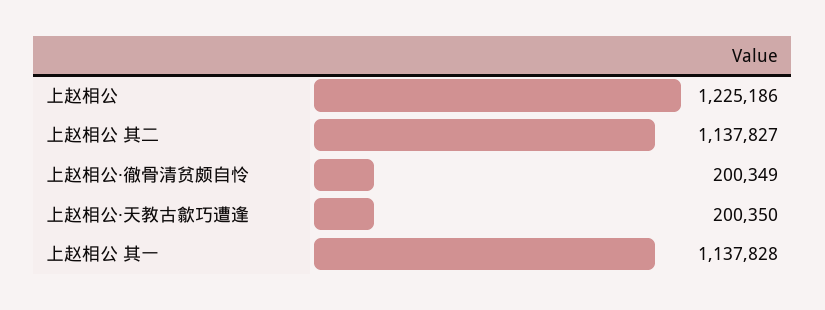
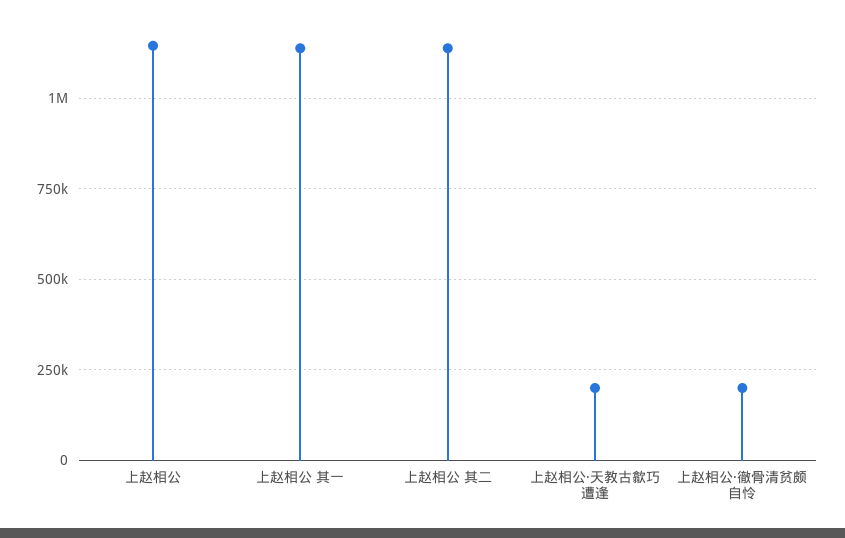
上赵相公: 1225186 -> 1150000

